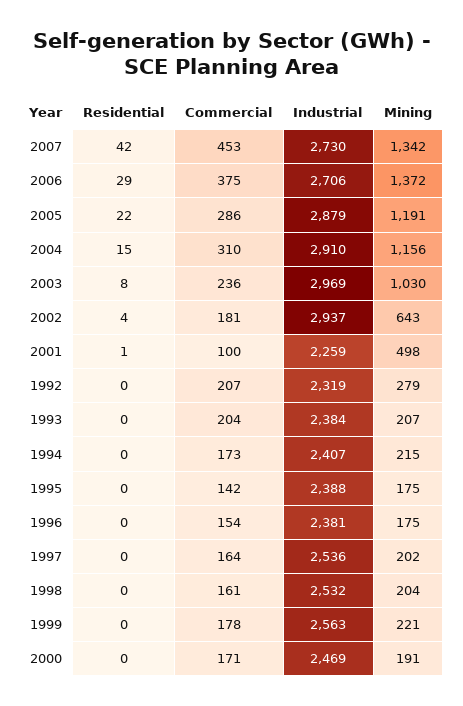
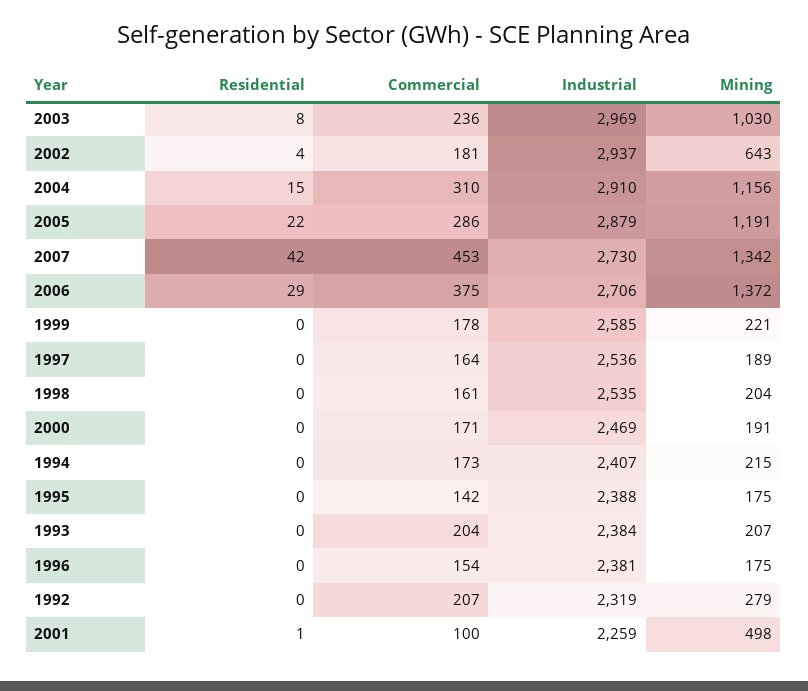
Mining, 1997: 202 -> 189
Industrial, 1998: 2532 -> 2535
Industrial, 1999: 2563 -> 2585

